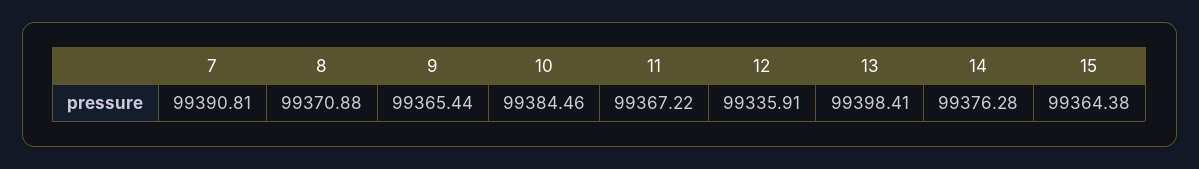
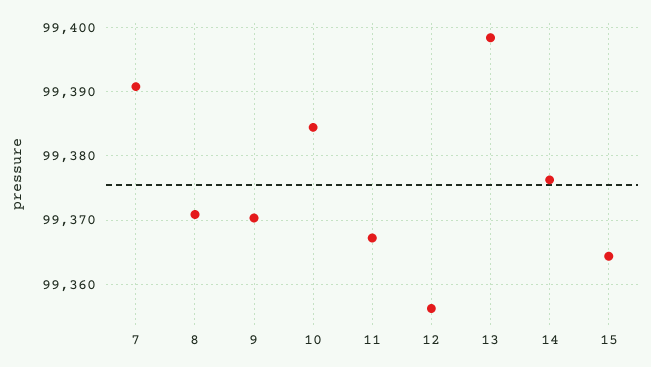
9: 99365.44 -> 99370
12: 99335.91 -> 99356

